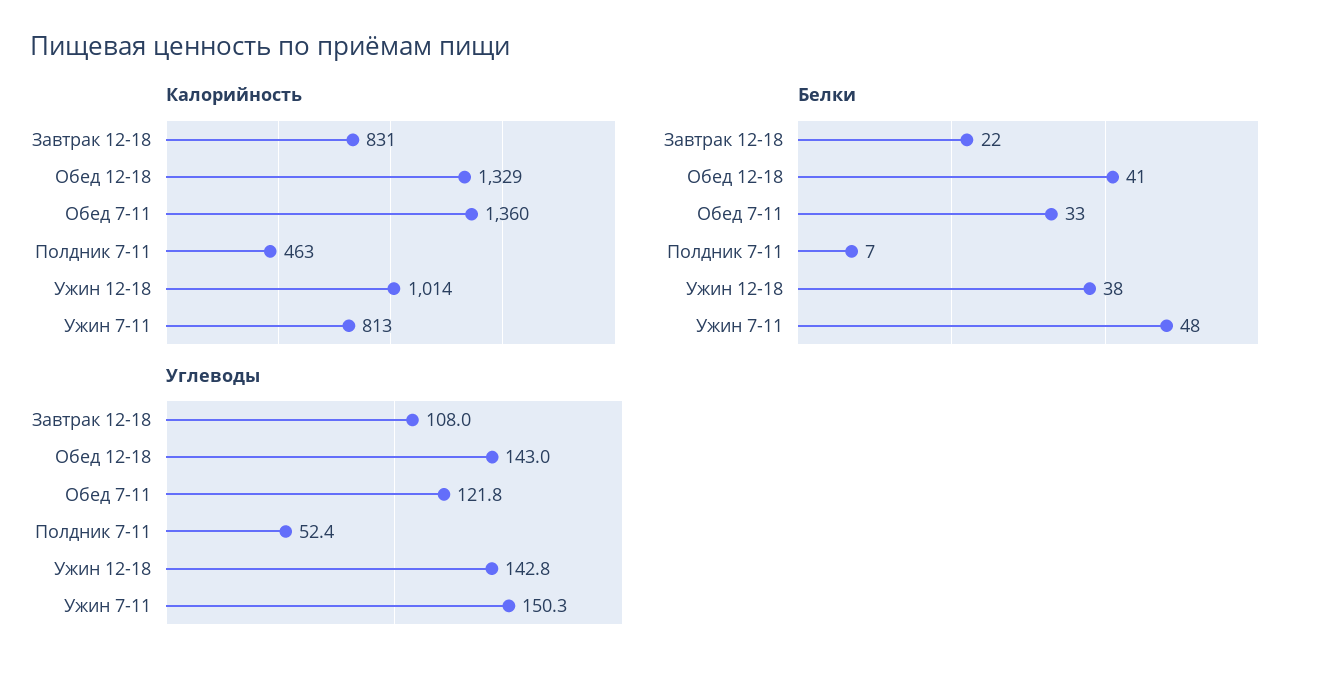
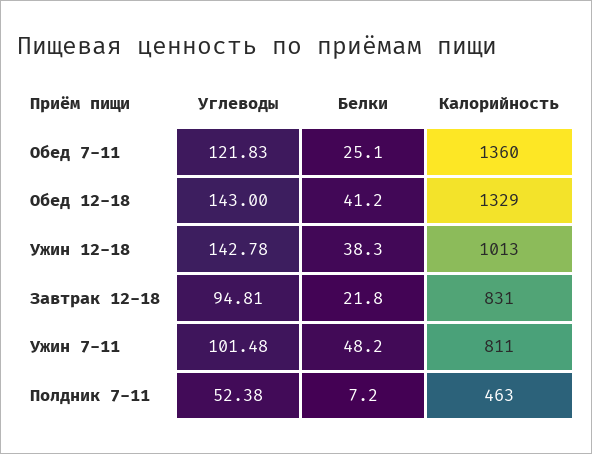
Калорийность, Ужин 12-18: 1014 -> 1013
Калорийность, Ужин 7-11: 813 -> 811
Белки, Обед 7-11: 33 -> 25.1
Углеводы, Завтрак 12-18: 108 -> 94.81
Углеводы, Ужин 7-11: 150.3 -> 101.48

